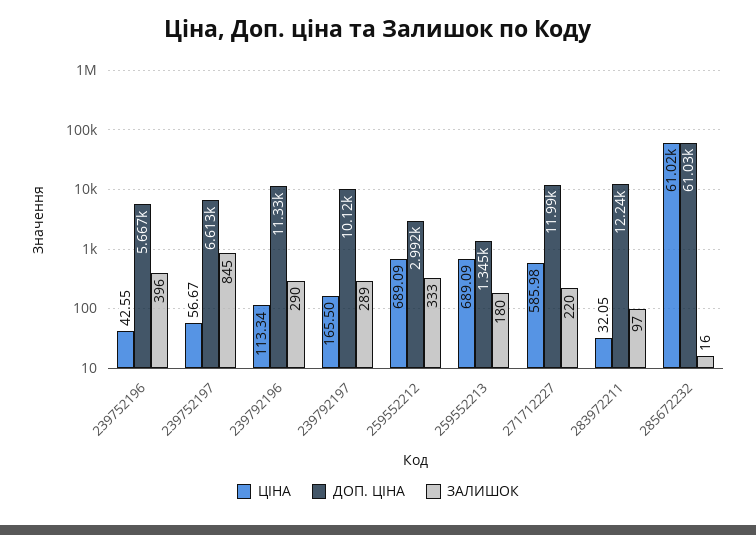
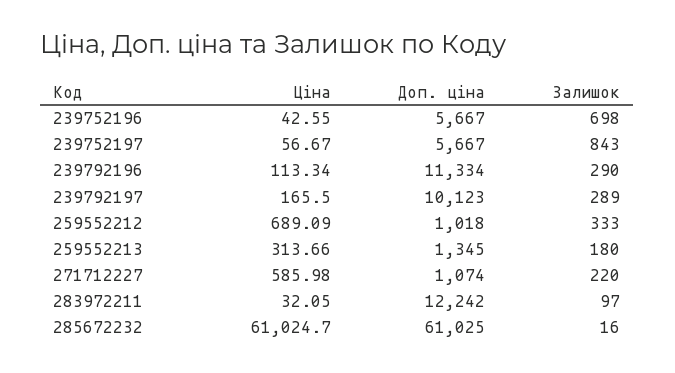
ЗАЛИШОК, 239752196: 396 -> 698
ДОП. ЦІНА, 239752197: 6613 -> 5667
ЗАЛИШОК, 239752197: 845 -> 843
ДОП. ЦІНА, 259552212: 2992 -> 1018
ЦІНА, 259552213: 689.09 -> 313.66
ДОП. ЦІНА, 271712227: 11990 -> 1074

